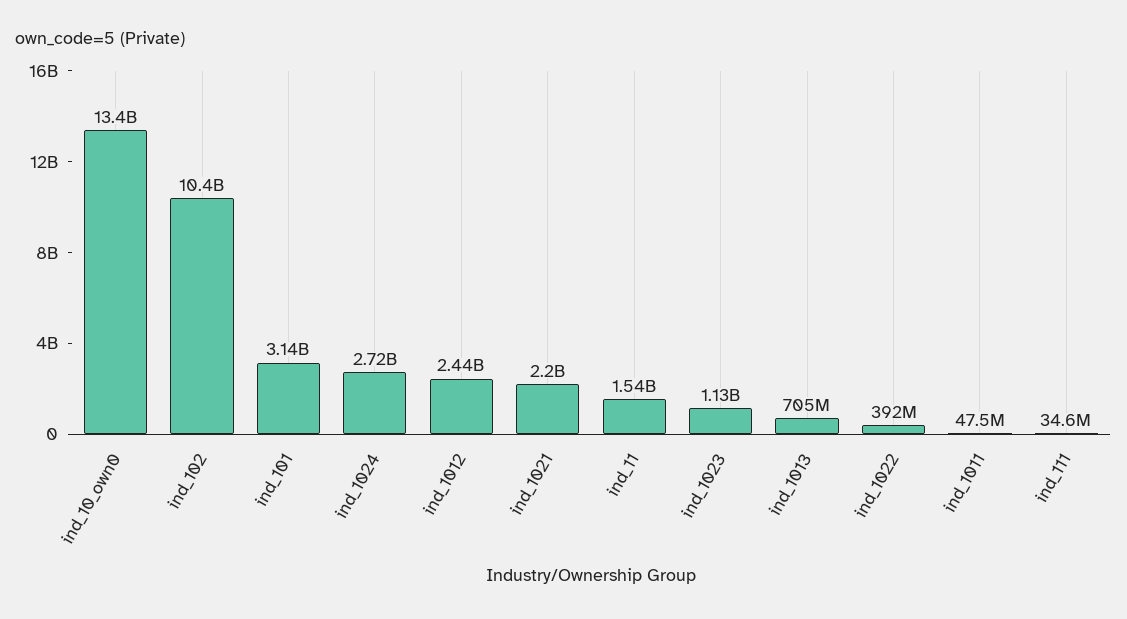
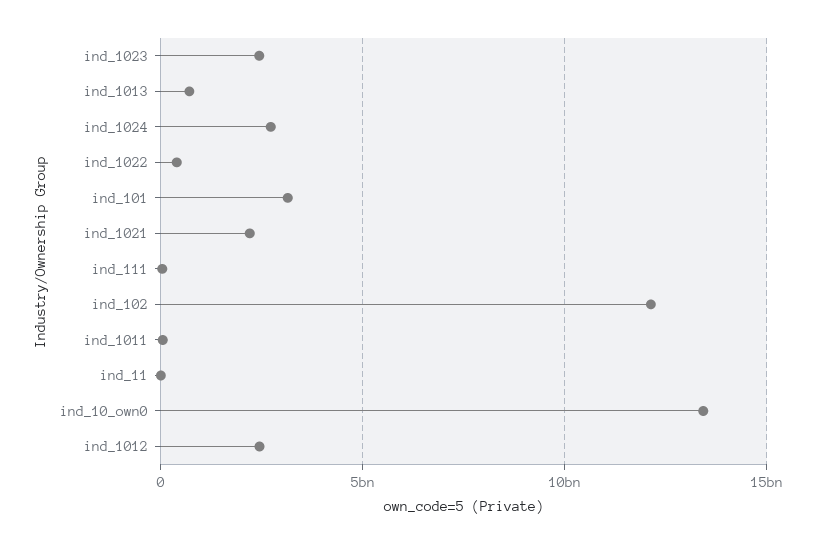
ind_102: 10400000000 -> 12000000000
ind_11: 1540000000 -> 0
ind_1023: 1130000000 -> 2500000000

